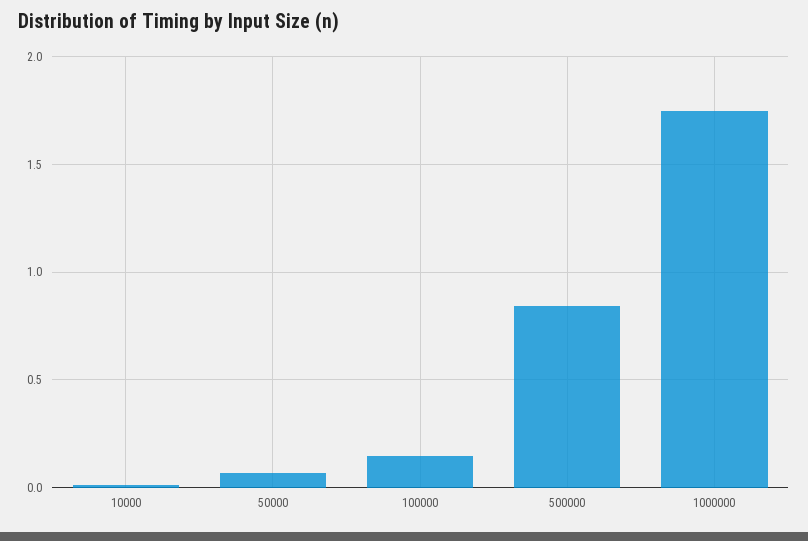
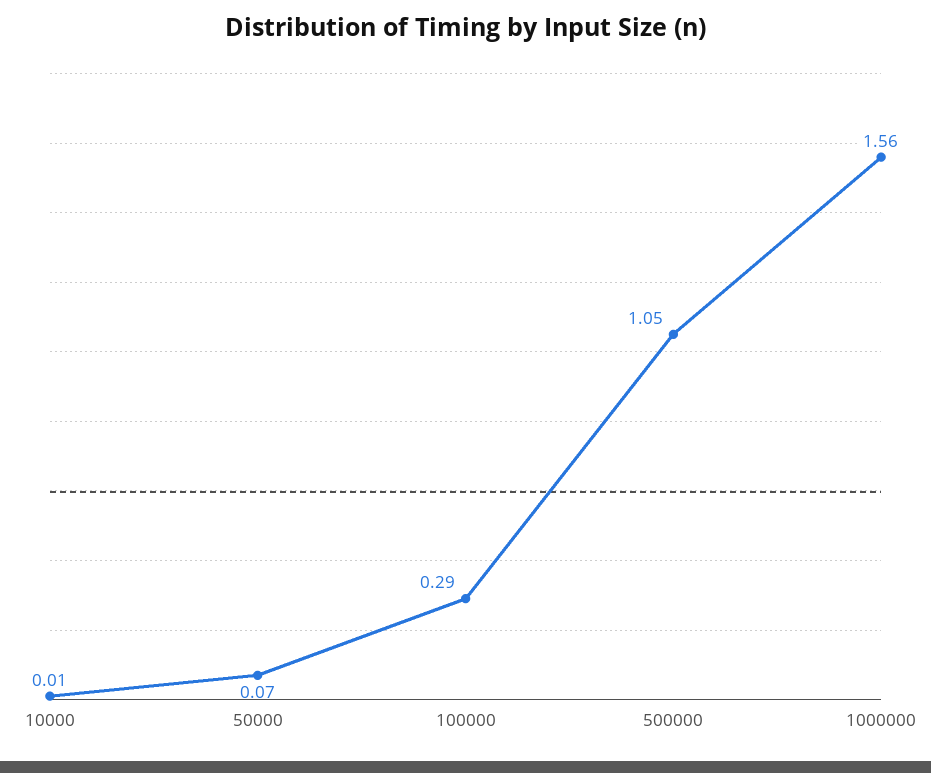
100000: 0.15 -> 0.29
500000: 0.85 -> 1.05
1000000: 1.75 -> 1.56

